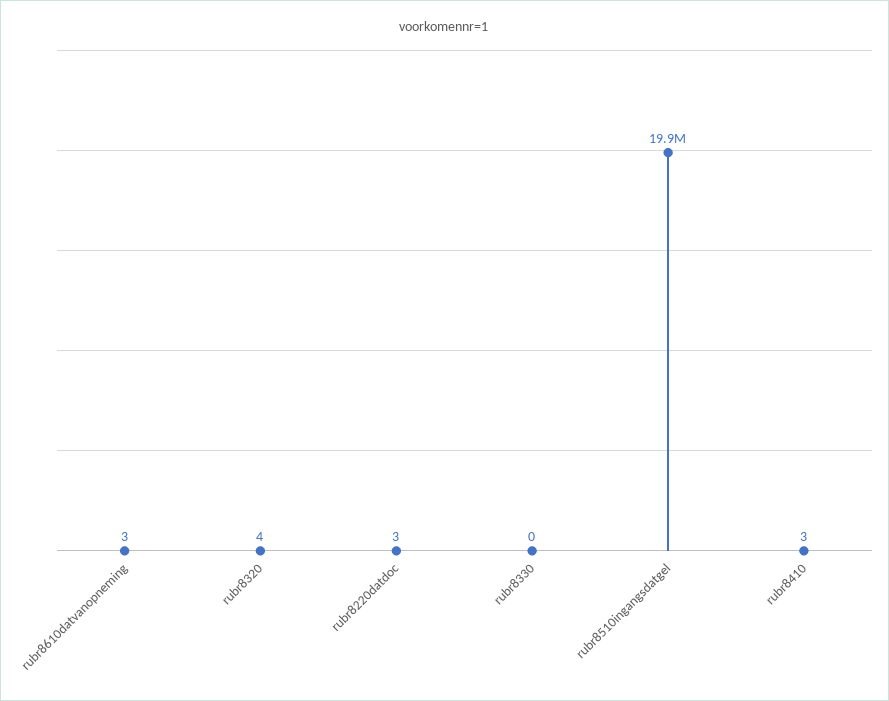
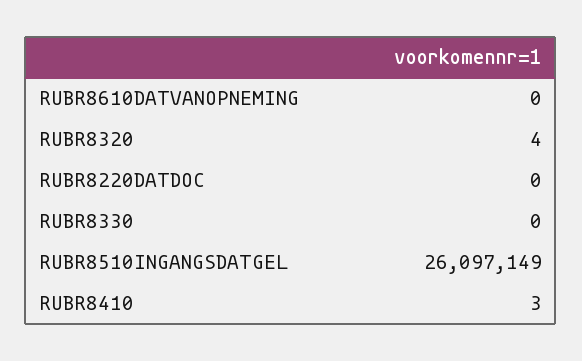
rubr8610datvanopneming: 3 -> 0
rubr8220datdoc: 3 -> 0
rubr8510ingangsdatgel: 19900000 -> 26097149

